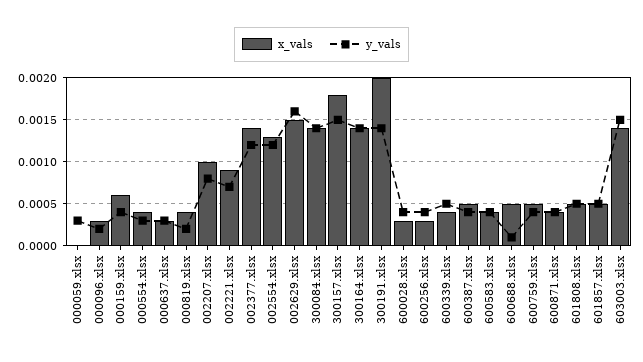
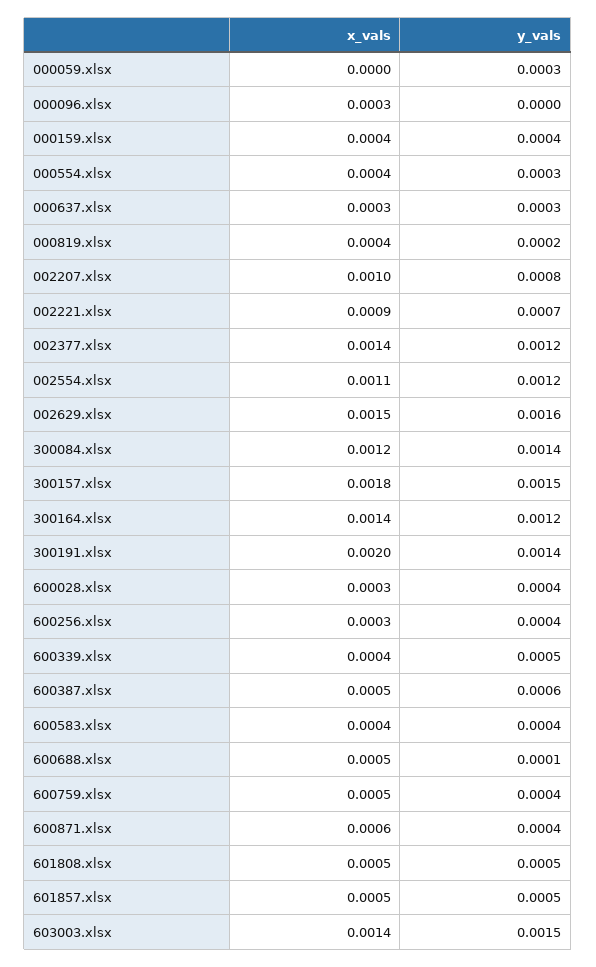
y_vals, 000096.xlsx: 0.0002 -> 0
x_vals, 000159.xlsx: 0.0006 -> 0.0004
x_vals, 002554.xlsx: 0.0013 -> 0.0011
x_vals, 300084.xlsx: 0.0014 -> 0.0012
y_vals, 300164.xlsx: 0.0014 -> 0.0012
y_vals, 600387.xlsx: 0.0004 -> 0.0006
x_vals, 600871.xlsx: 0.0004 -> 0.0006

